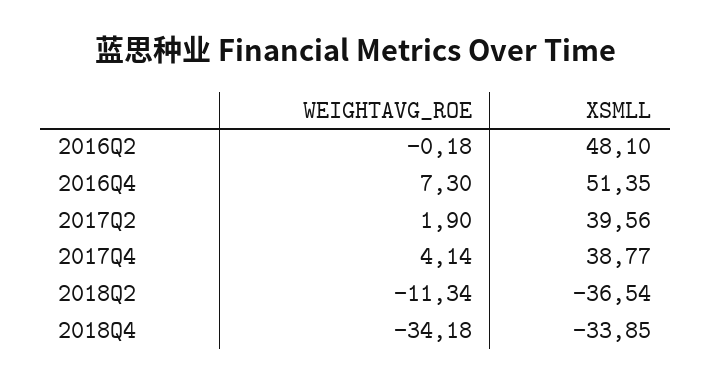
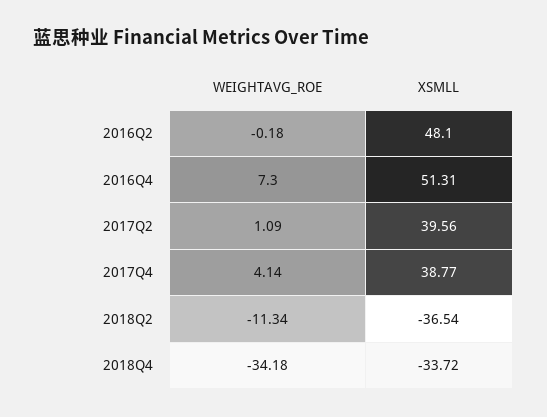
XSMLL, 2016Q4: 51.35 -> 51.31
WEIGHTAVG_ROE, 2017Q2: 1.9 -> 1.09
XSMLL, 2018Q4: -33.85 -> -33.72

